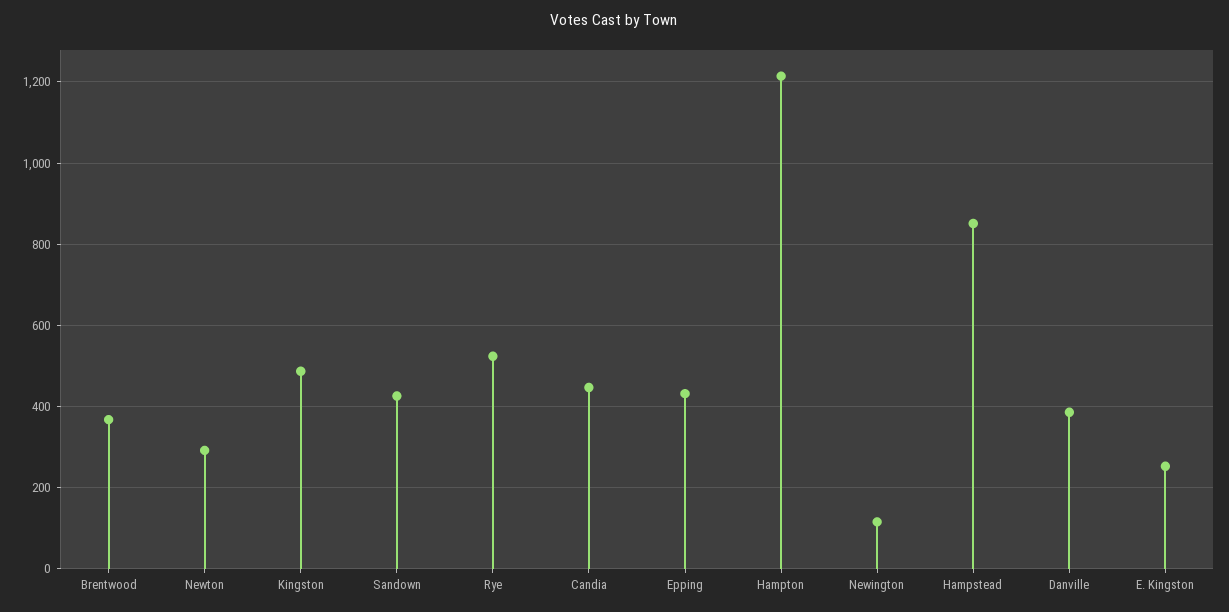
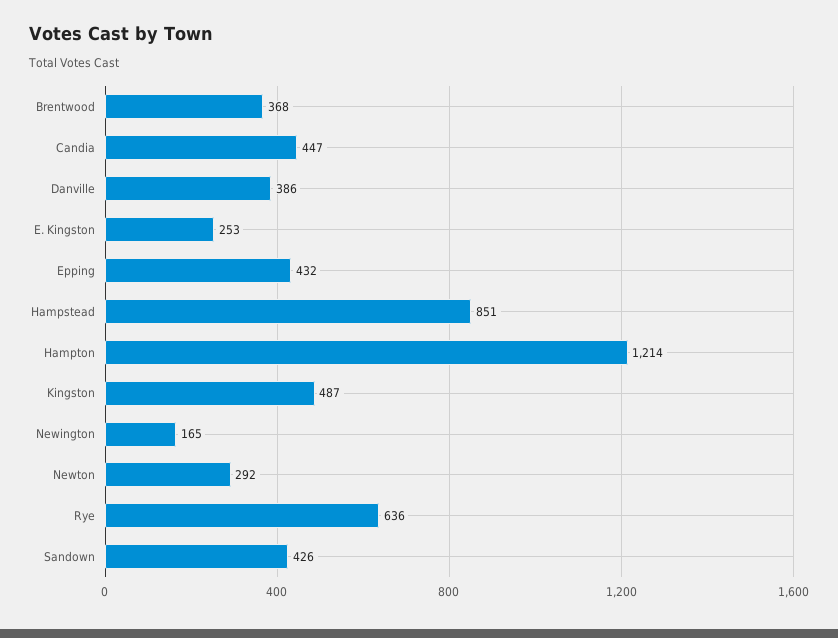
Rye: 520 -> 636
Newington: 120 -> 165

